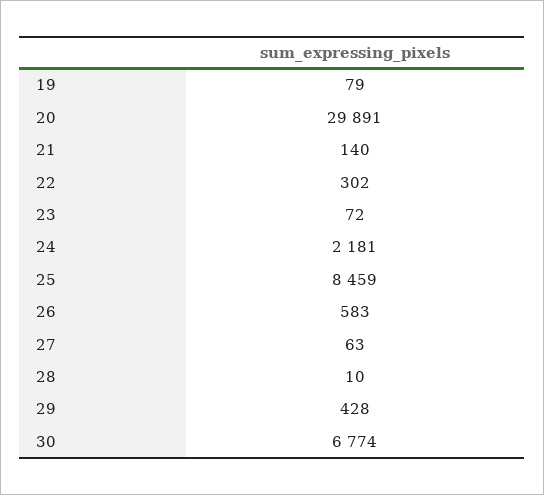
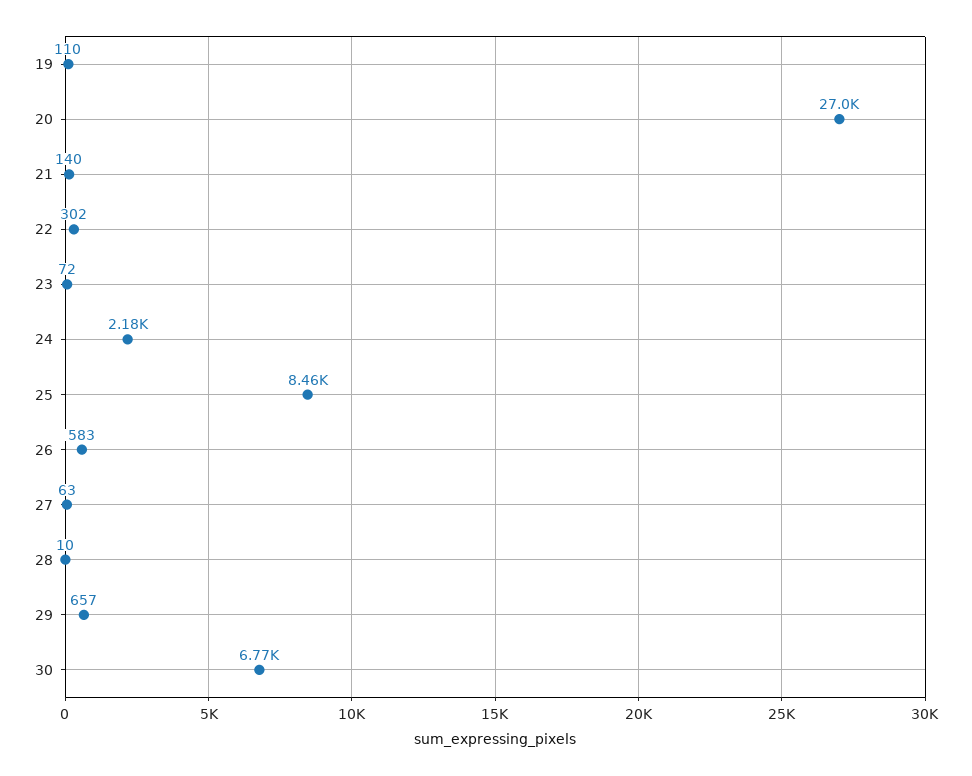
19: 79 -> 110
20: 29891 -> 27000
29: 428 -> 657

